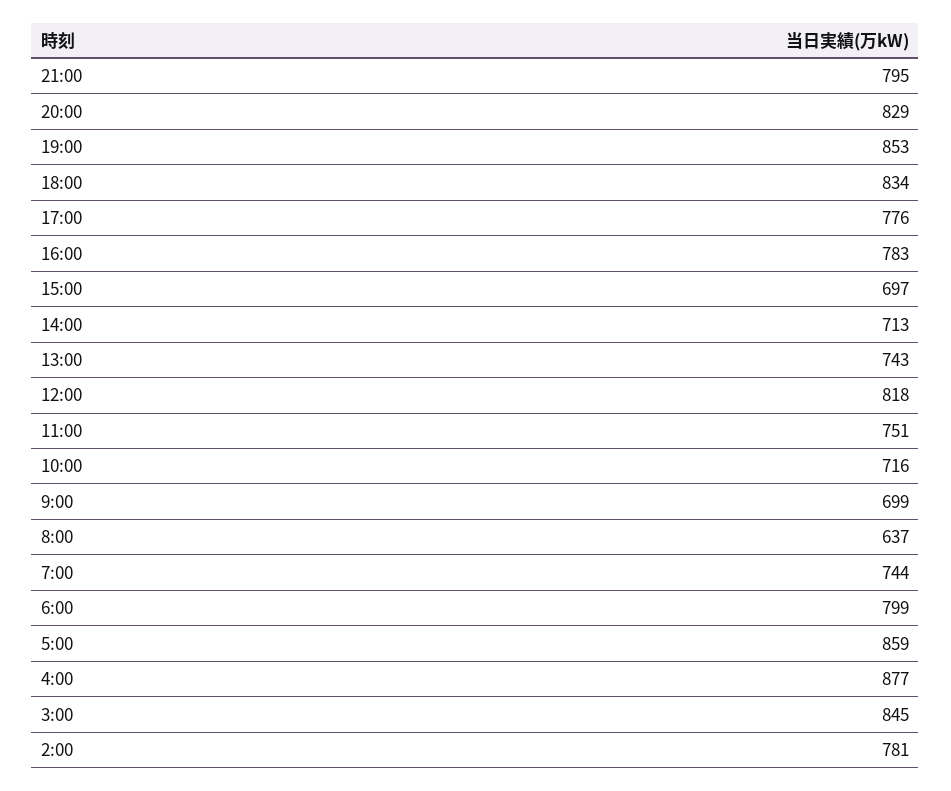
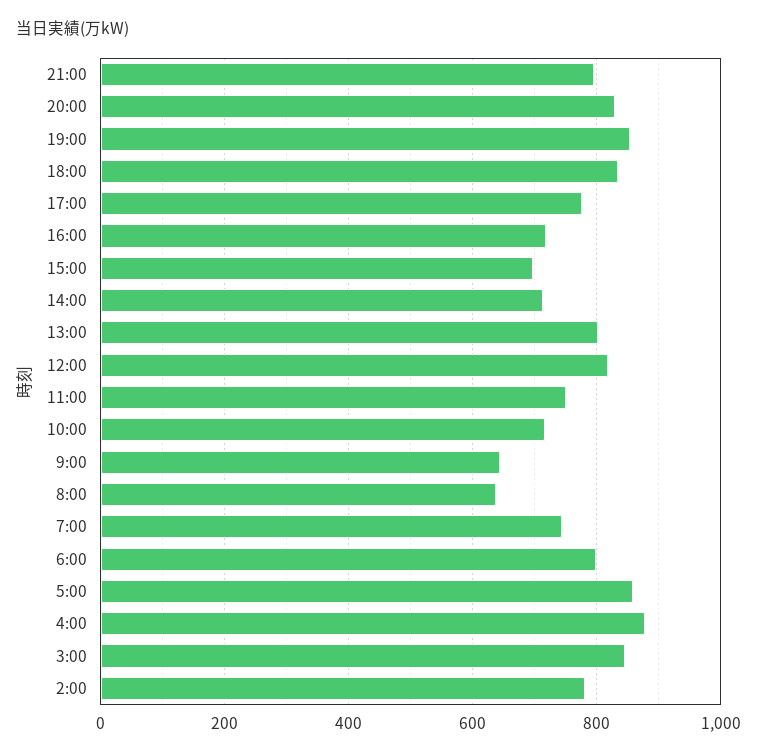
16:00: 783 -> 720
13:00: 743 -> 800
9:00: 699 -> 640

